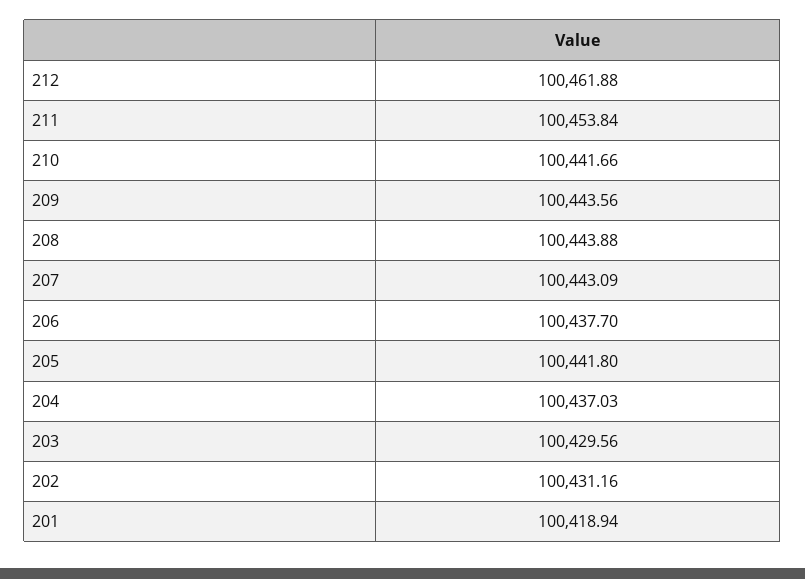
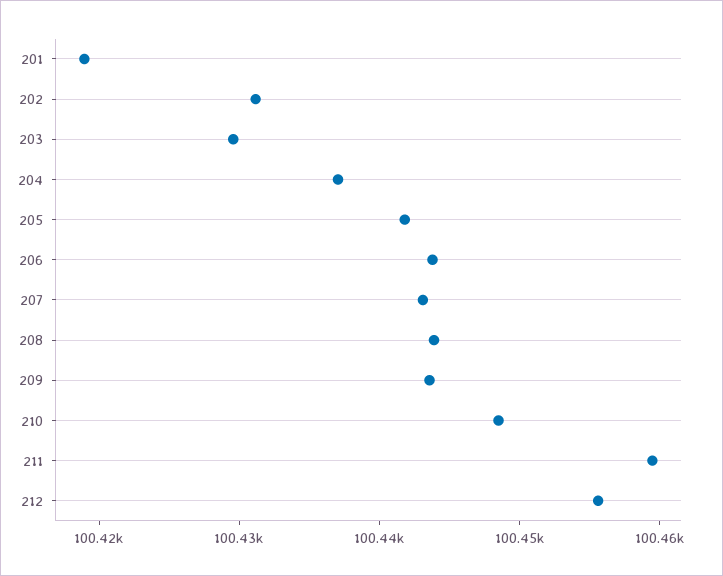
212: 100461.88 -> 100456
211: 100453.84 -> 100460
210: 100441.66 -> 100448
206: 100437.7 -> 100444

